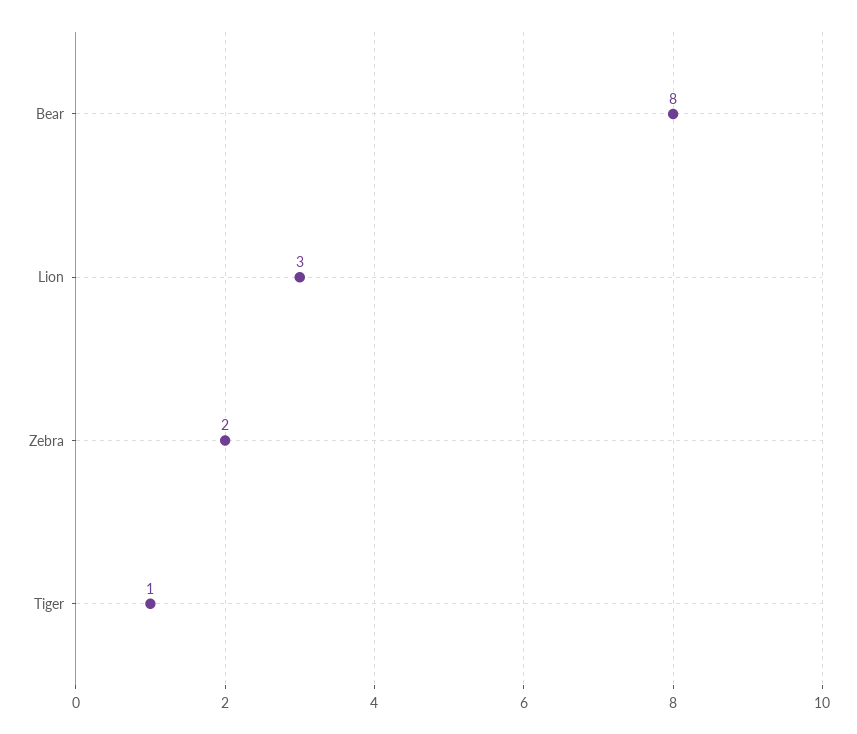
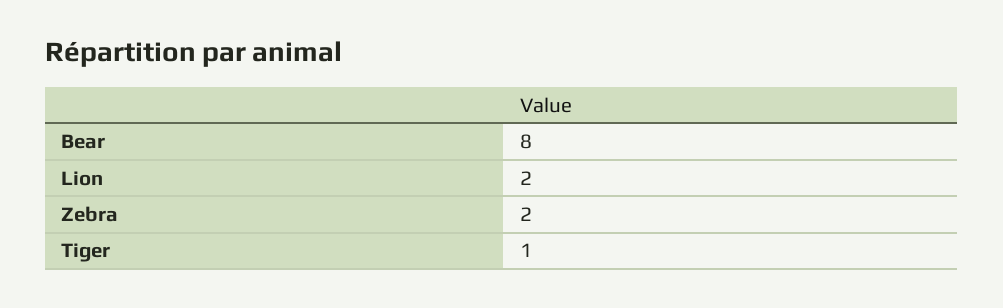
Lion: 3 -> 2

